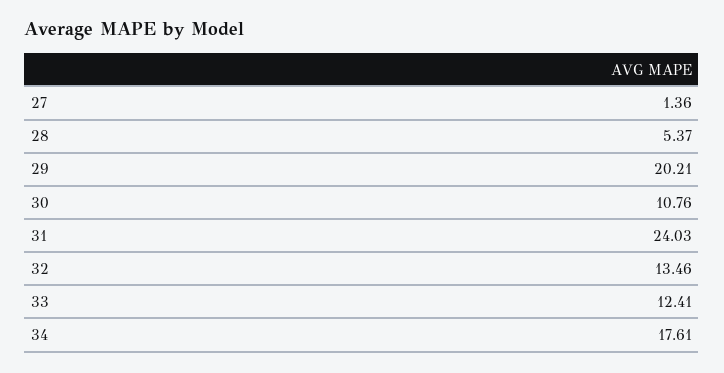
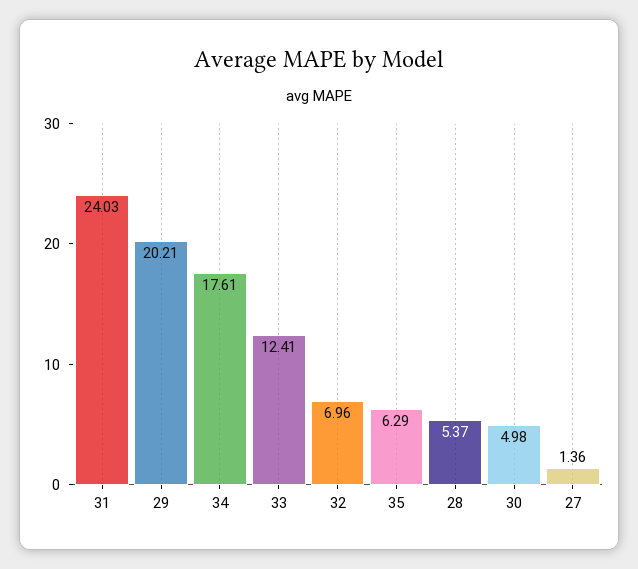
30: 10.76 -> 4.98
32: 13.46 -> 6.96
35: none -> 6.29

